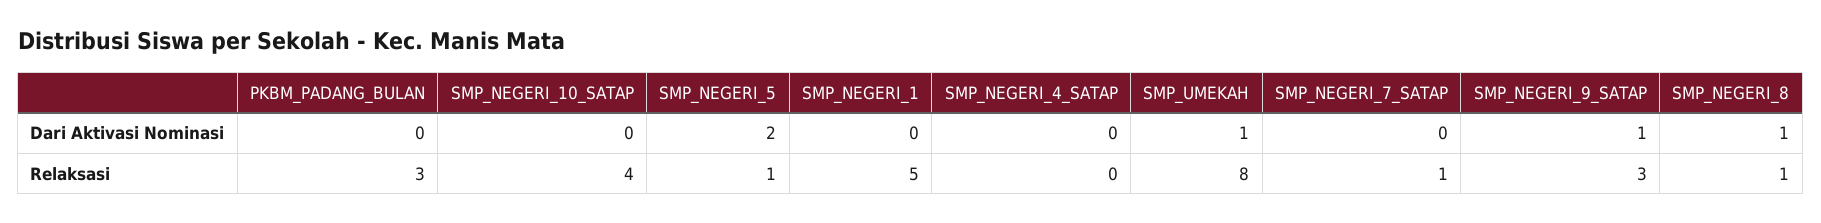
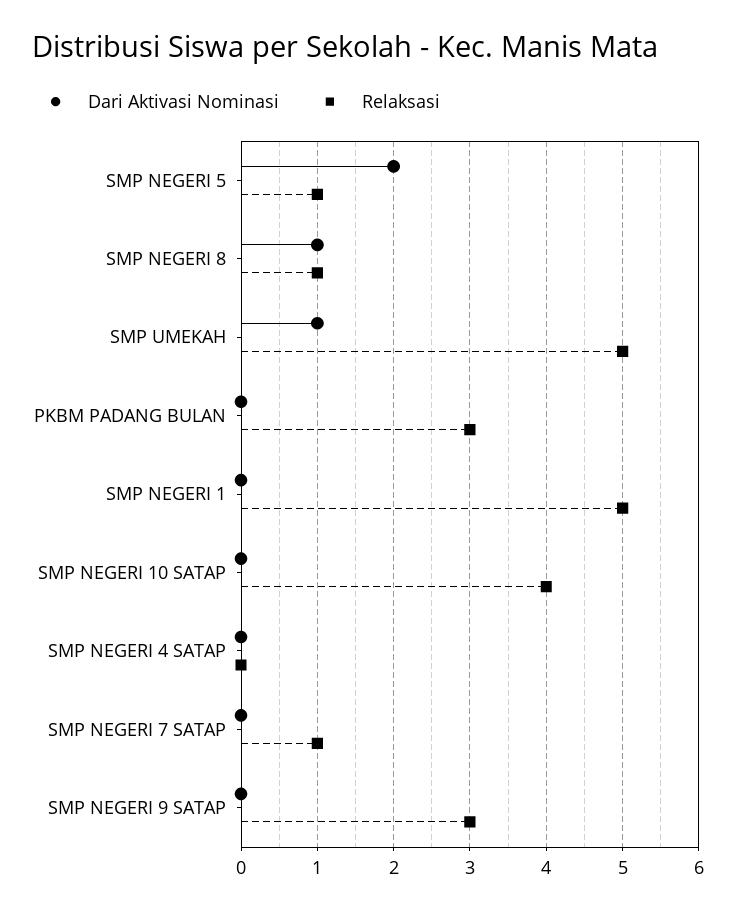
Dari Aktivasi Nominasi, SMP_NEGERI_9_SATAP: 1 -> 0
Relaksasi, SMP_UMEKAH: 8 -> 5

